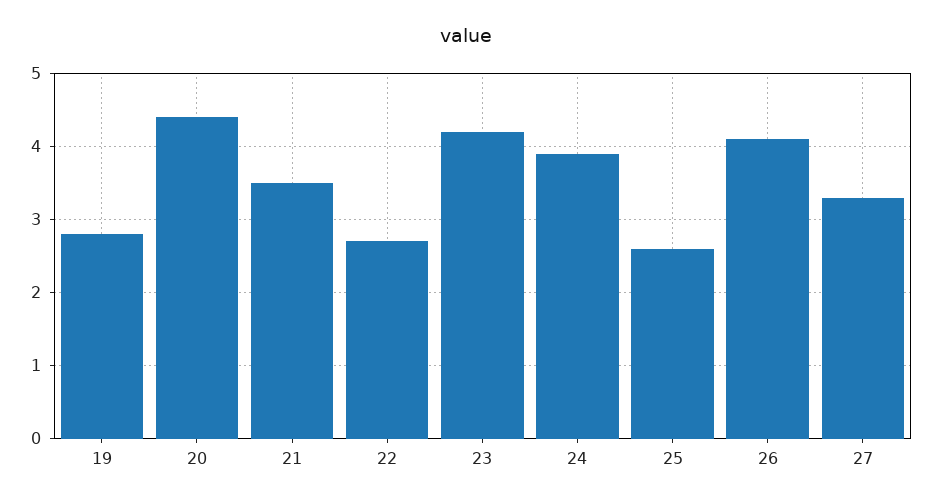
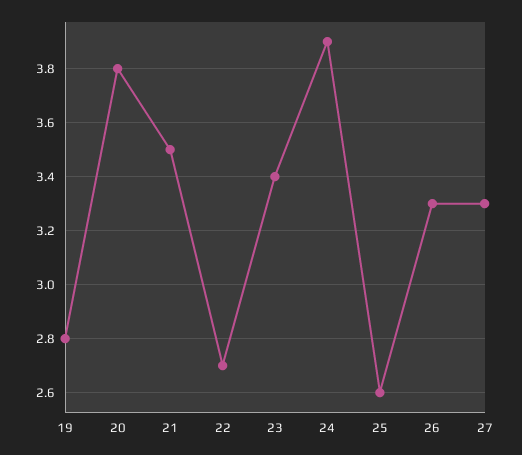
20: 4.4 -> 3.8
23: 4.2 -> 3.4
26: 4.1 -> 3.3

